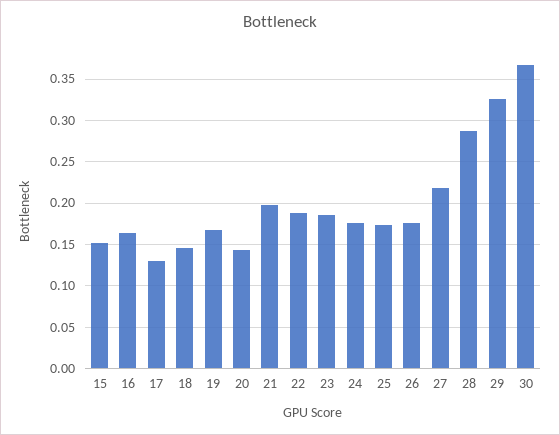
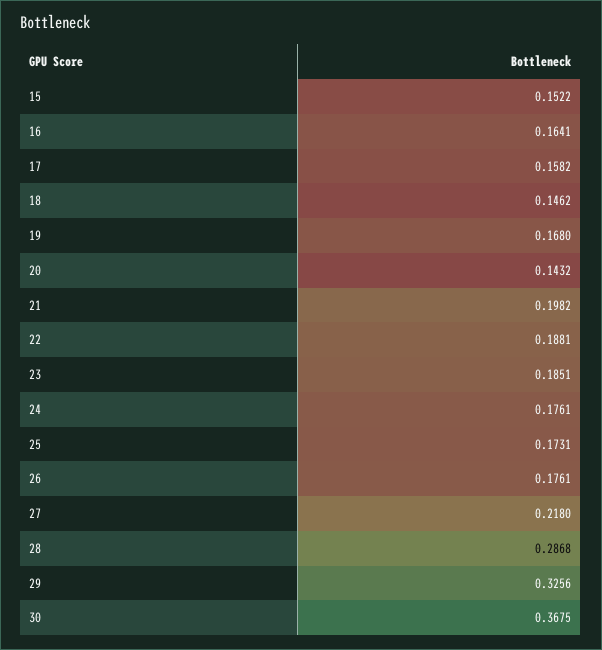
17: 0.13 -> 0.1582

